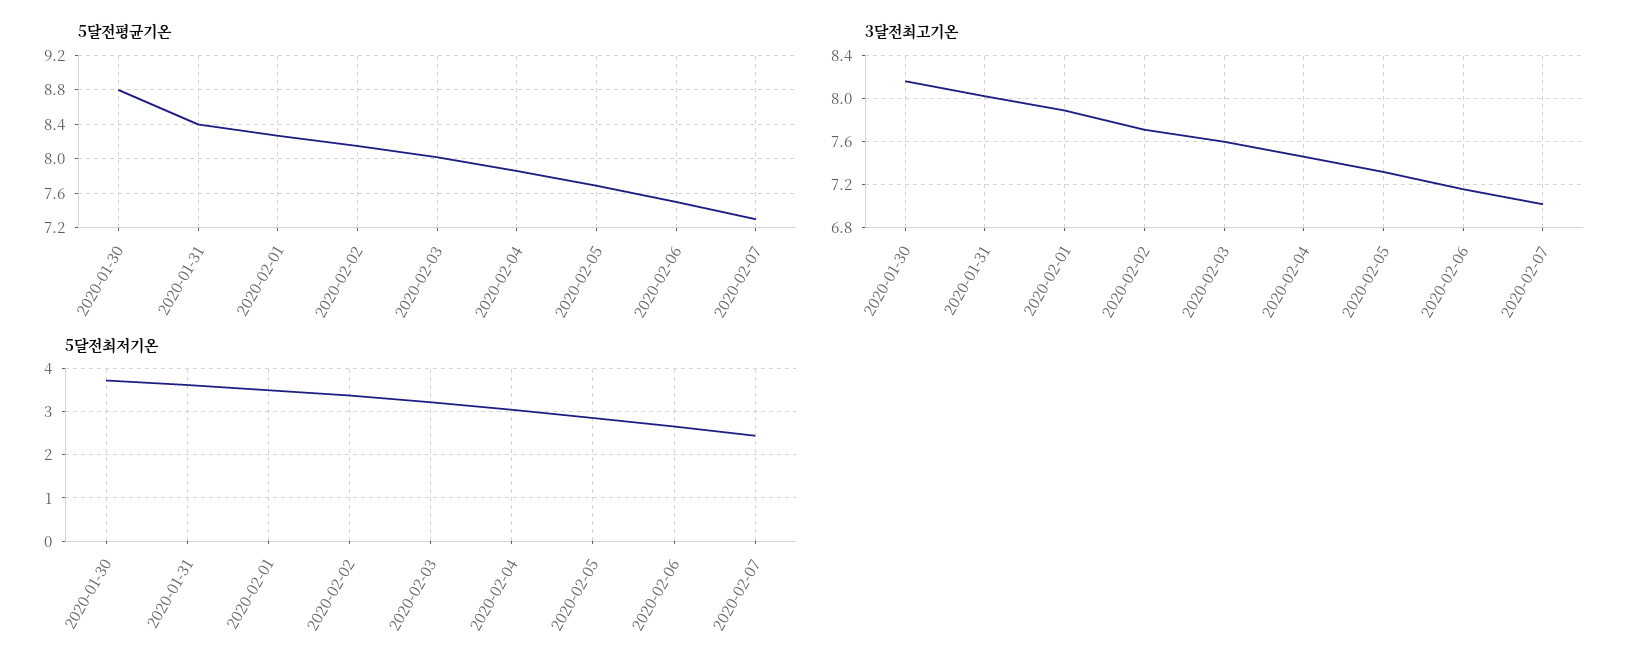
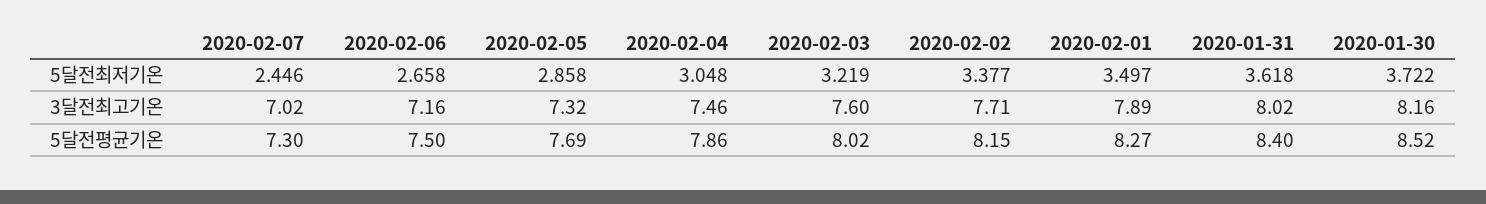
5달전평균기온, 2020-01-30: 8.8 -> 8.52

